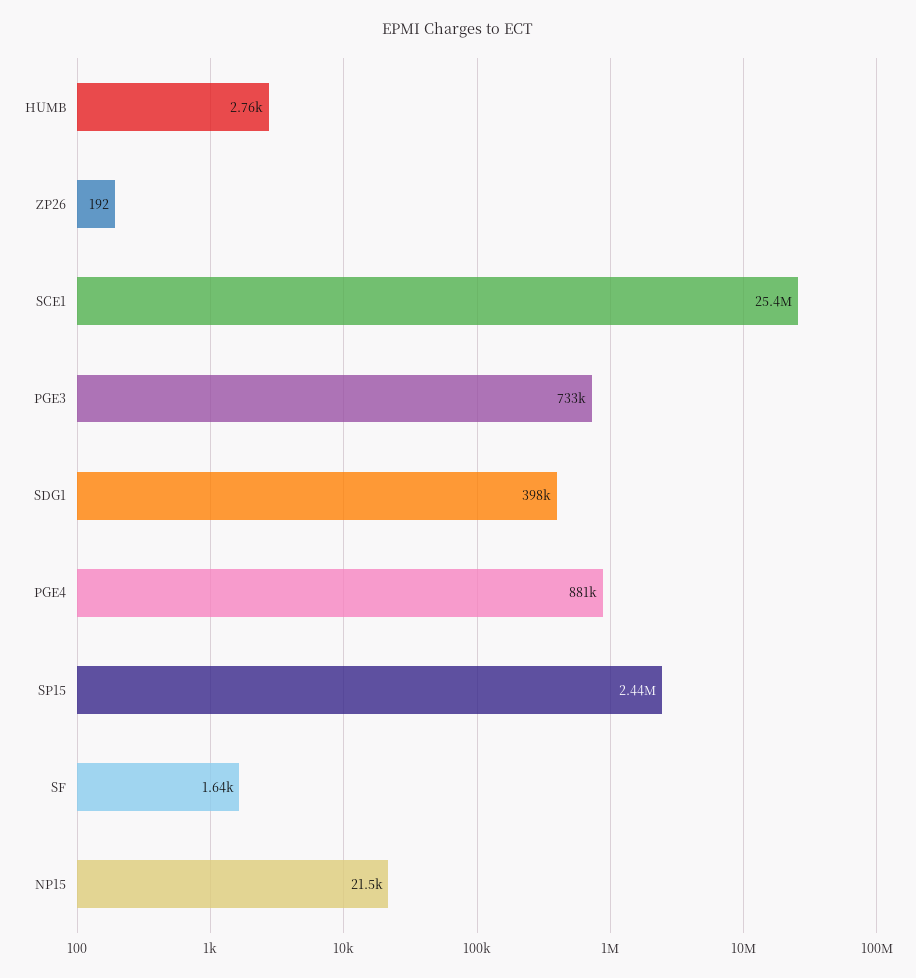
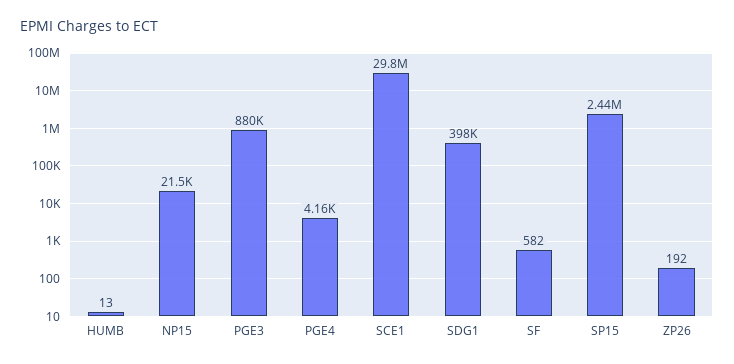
HUMB: 2760 -> 13
SCE1: 25400000 -> 29800000
PGE3: 733000 -> 880000
PGE4: 881000 -> 4160
SF: 1640 -> 582

